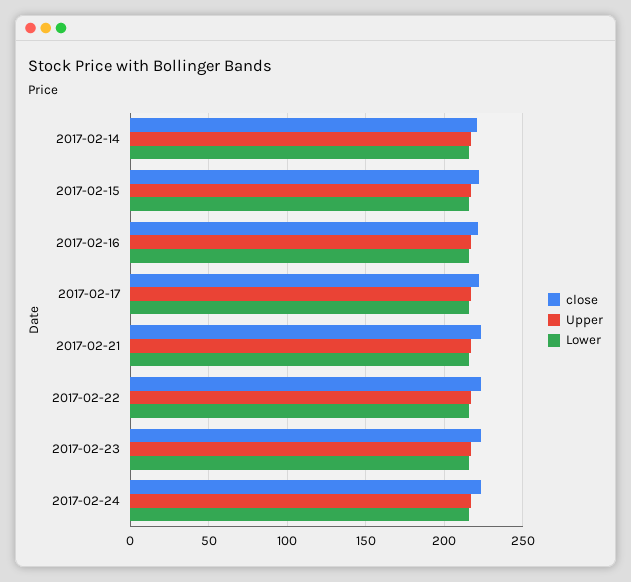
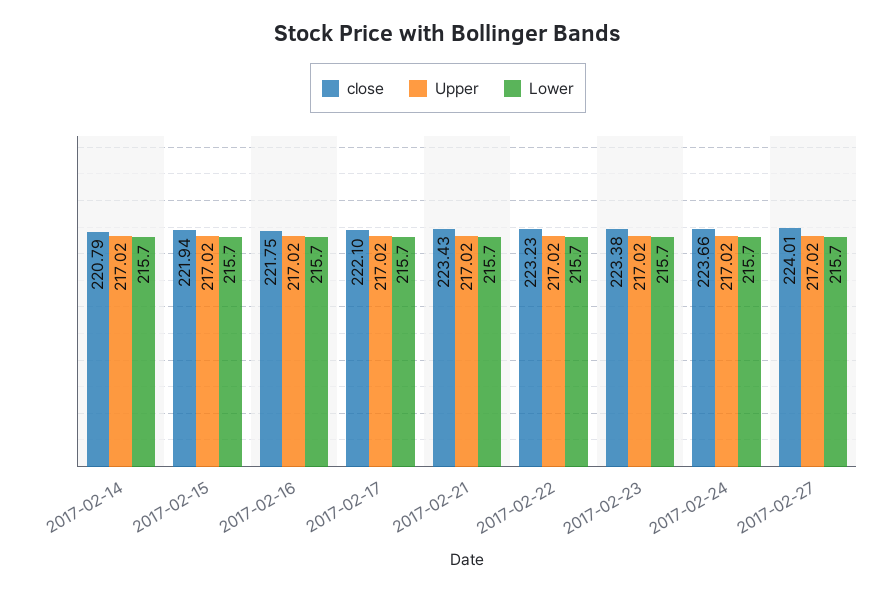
close, 2017-02-27: none -> 224.01
Upper, 2017-02-27: none -> 217.02
Lower, 2017-02-27: none -> 215.7

